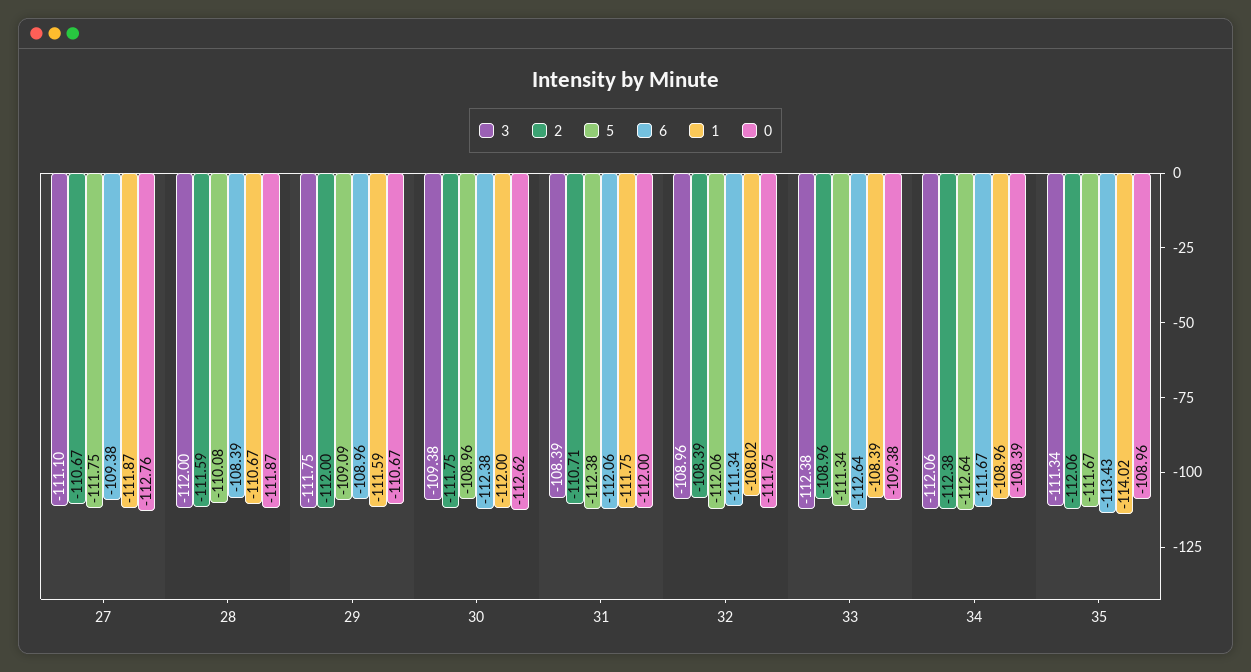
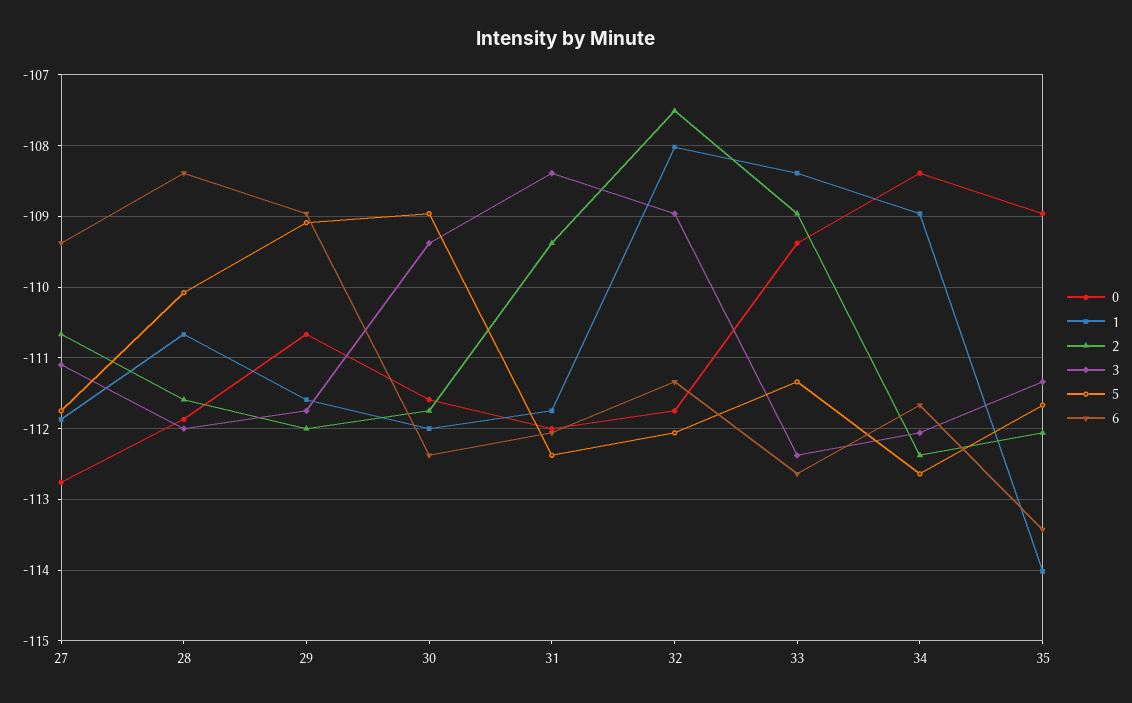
0, 30: -112.62 -> -111.6
2, 31: -110.71 -> -109.4
2, 32: -108.39 -> -107.5

